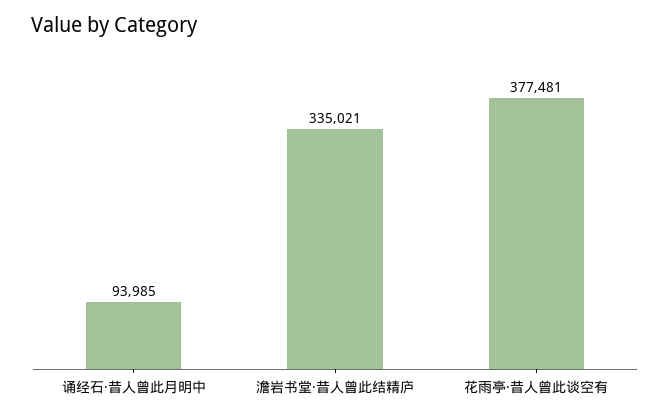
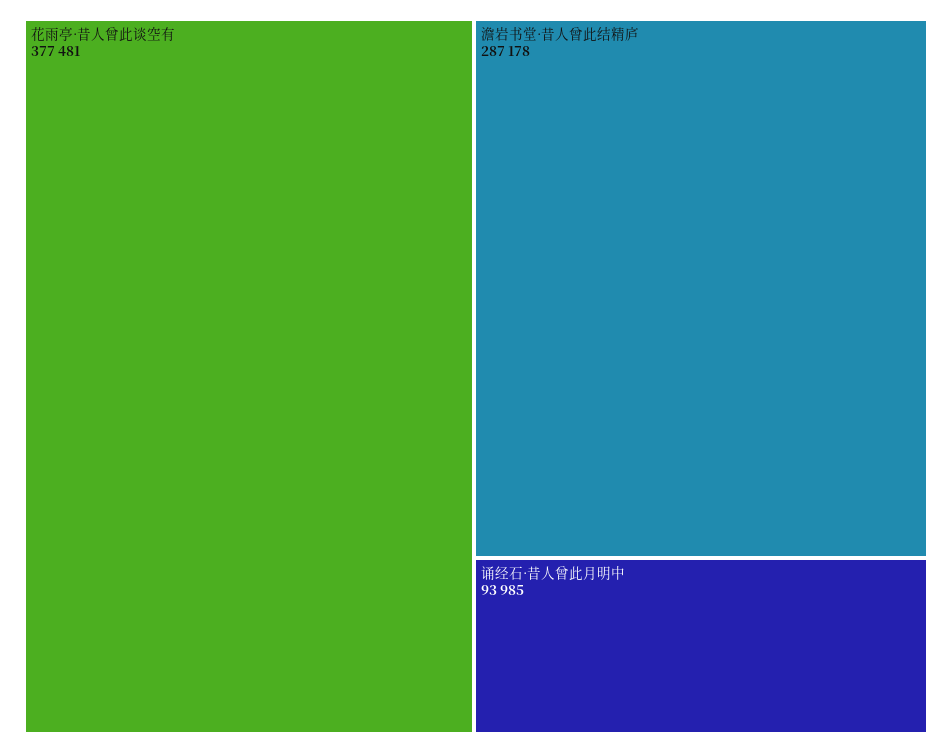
澹岩书堂·昔人曾此结精庐: 335021 -> 287178

